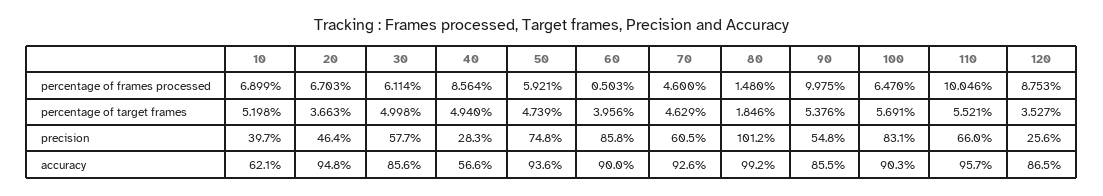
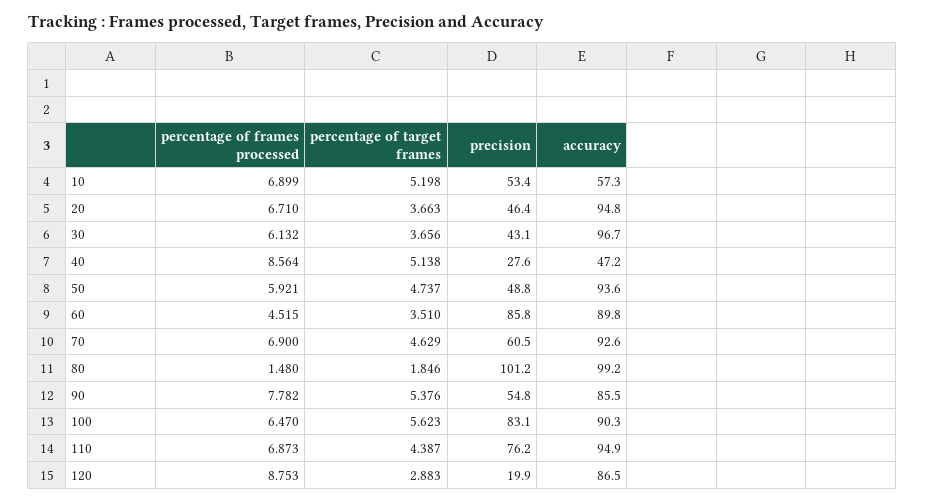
20, percentage of frames processed: 6.703 -> 6.71
30, percentage of frames processed: 6.114 -> 6.132
60, percentage of frames processed: 0.503 -> 4.515
70, percentage of frames processed: 4.6 -> 6.9
90, percentage of frames processed: 9.975 -> 7.782
110, percentage of frames processed: 10.046 -> 6.873
30, percentage of target frames: 4.998 -> 3.656
40, percentage of target frames: 4.94 -> 5.138
50, percentage of target frames: 4.739 -> 4.737
60, percentage of target frames: 3.956 -> 3.51
100, percentage of target frames: 5.691 -> 5.623
110, percentage of target frames: 5.521 -> 4.387
120, percentage of target frames: 3.527 -> 2.883
10, precision: 39.7 -> 53.4
30, precision: 57.7 -> 43.1
40, precision: 28.3 -> 27.6
50, precision: 74.8 -> 48.8
110, precision: 66 -> 76.2
120, precision: 25.6 -> 19.9
10, accuracy: 62.1 -> 57.3
30, accuracy: 85.6 -> 96.7
40, accuracy: 56.6 -> 47.2
60, accuracy: 90 -> 89.8
110, accuracy: 95.7 -> 94.9

